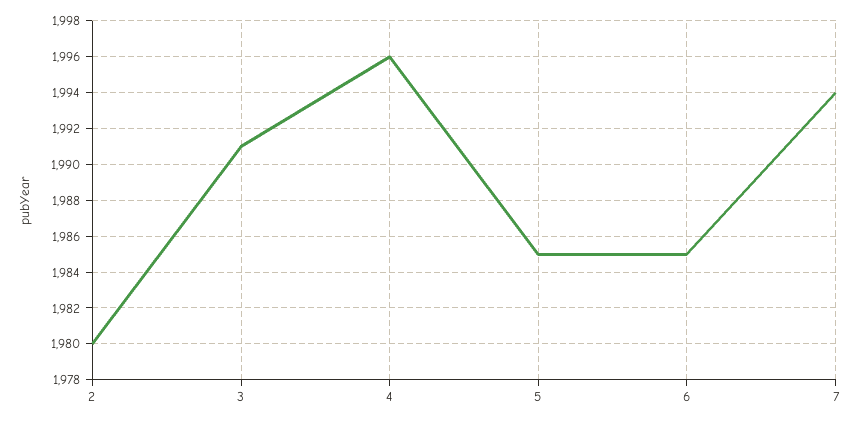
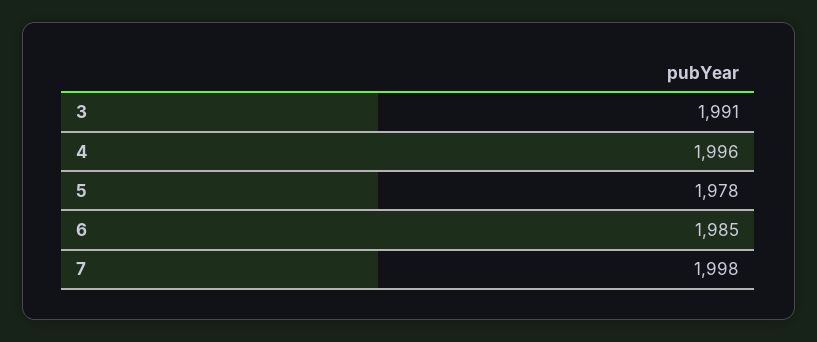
2: 1980 -> none
5: 1985 -> 1978
7: 1994 -> 1998

